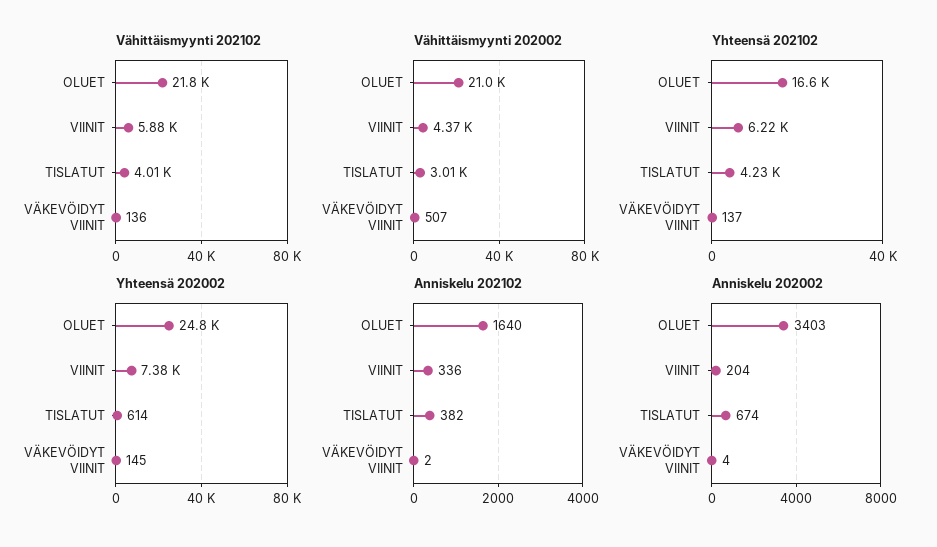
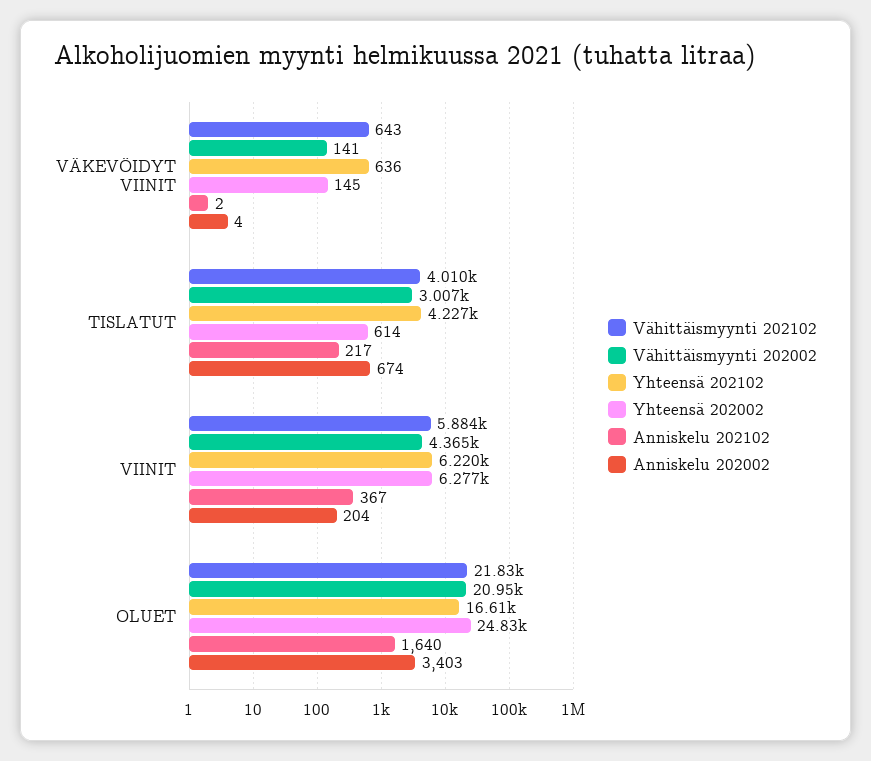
Vähittäismyynti 202102, VÄKEVÖIDYT VIINIT: 136 -> 643
Vähittäismyynti 202002, VÄKEVÖIDYT VIINIT: 507 -> 141
Yhteensä 202102, VÄKEVÖIDYT VIINIT: 137 -> 636
Yhteensä 202002, VIINIT: 7380 -> 6277
Anniskelu 202102, VIINIT: 336 -> 367
Anniskelu 202102, TISLATUT: 382 -> 217

